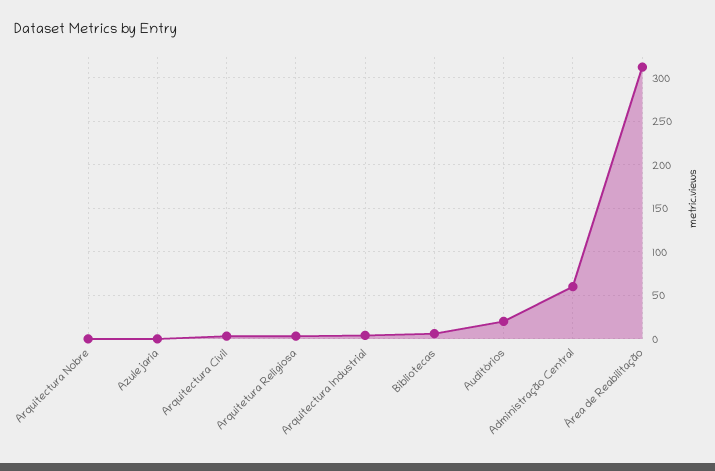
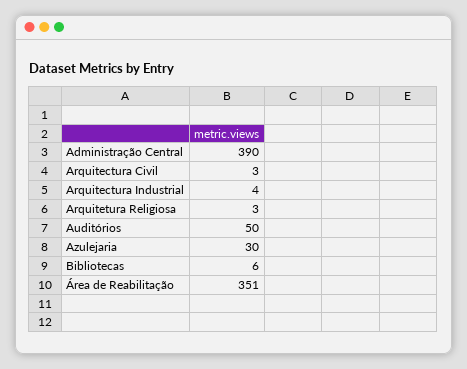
Arquitectura Nobre: 0 -> none
Azulejaria: 0 -> 30
Auditórios: 20 -> 50
Administração Central: 60 -> 390
Área de Reabilitação: 310 -> 351

